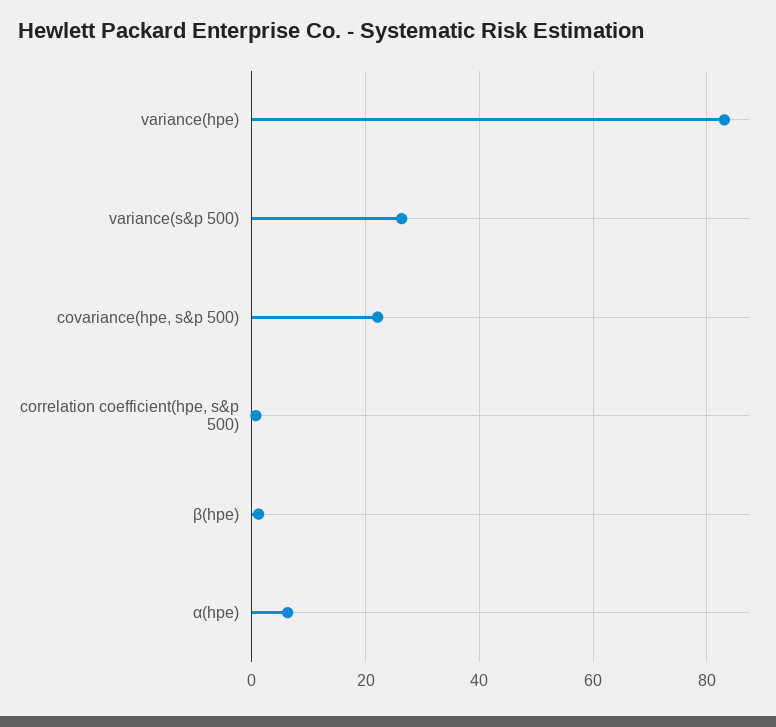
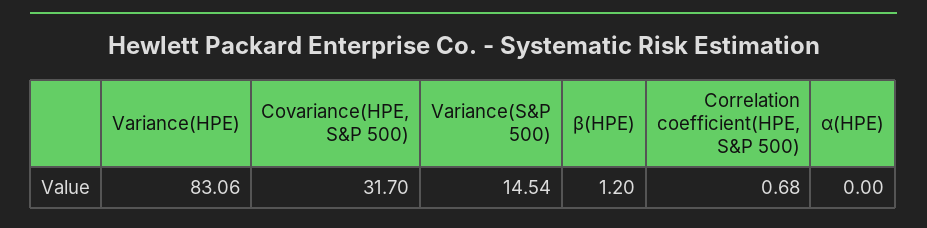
variance(s&p 500): 26 -> 14.54
covariance(hpe, s&p 500): 22 -> 31.7
α(hpe): 6 -> 0

